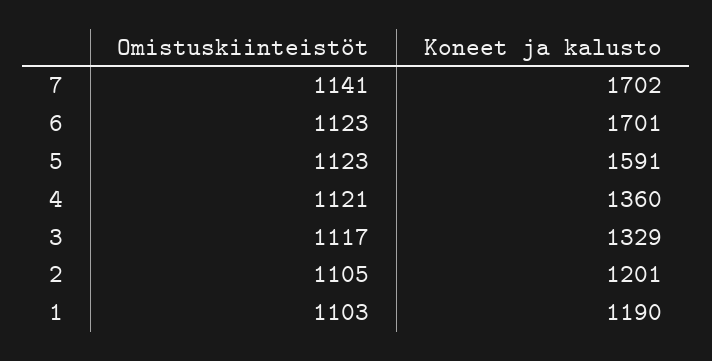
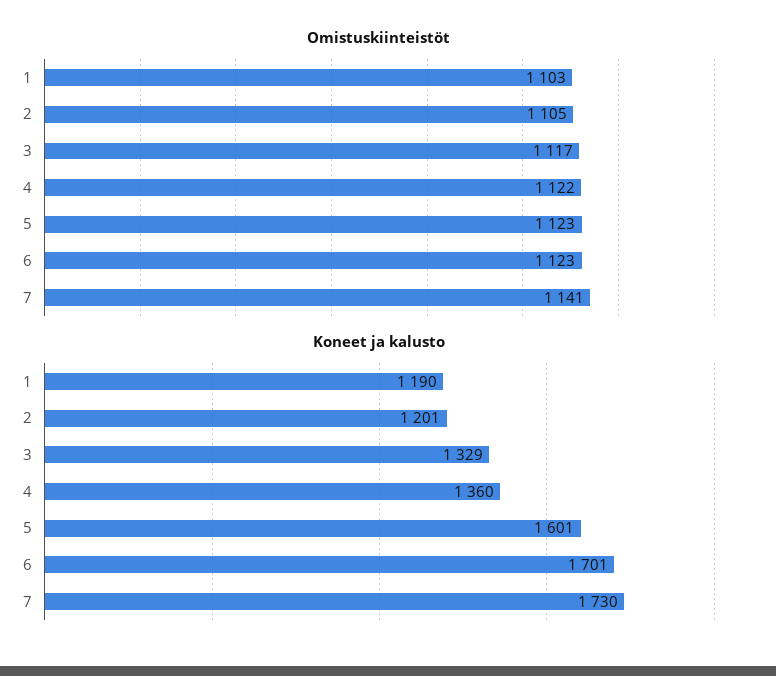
Koneet ja kalusto, 7: 1702 -> 1730
Koneet ja kalusto, 5: 1591 -> 1601
Omistuskiinteistöt, 4: 1121 -> 1122

